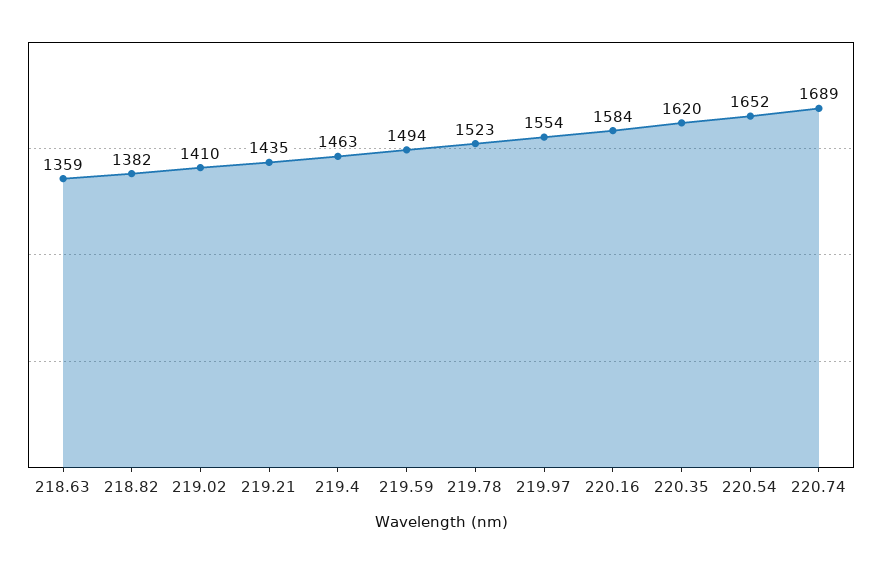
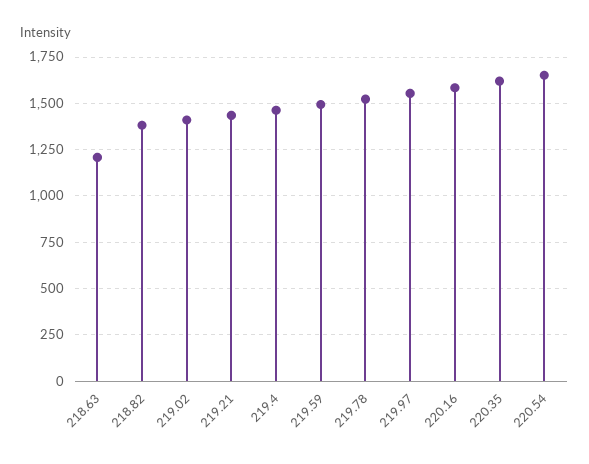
218.63: 1359 -> 1200
220.74: 1689 -> none

